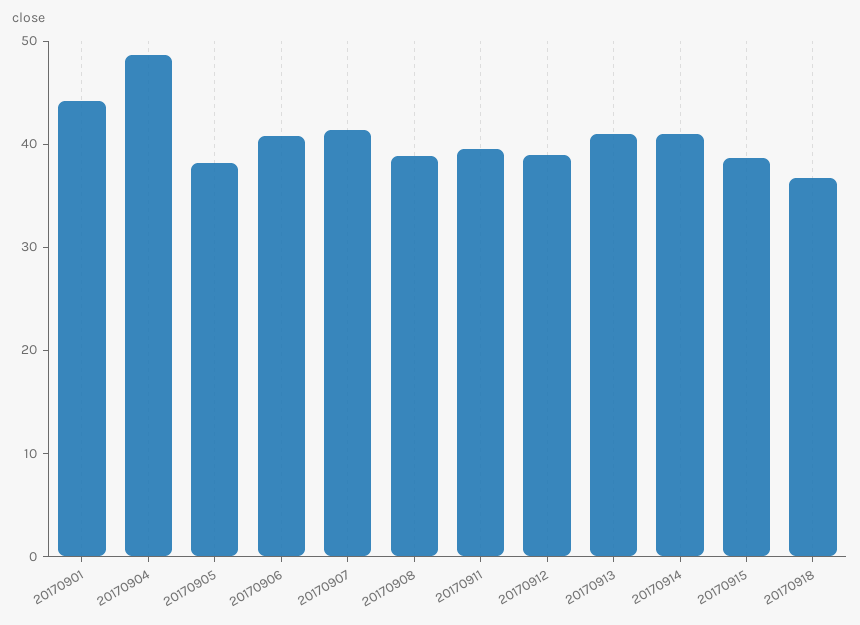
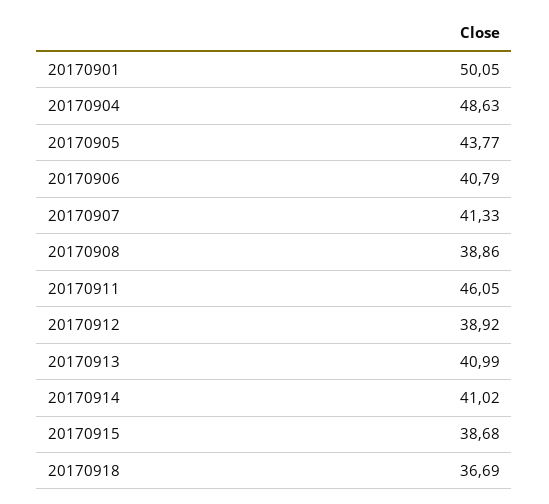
20170901: 44 -> 50.05
20170905: 38 -> 43.77
20170911: 40 -> 46.05

